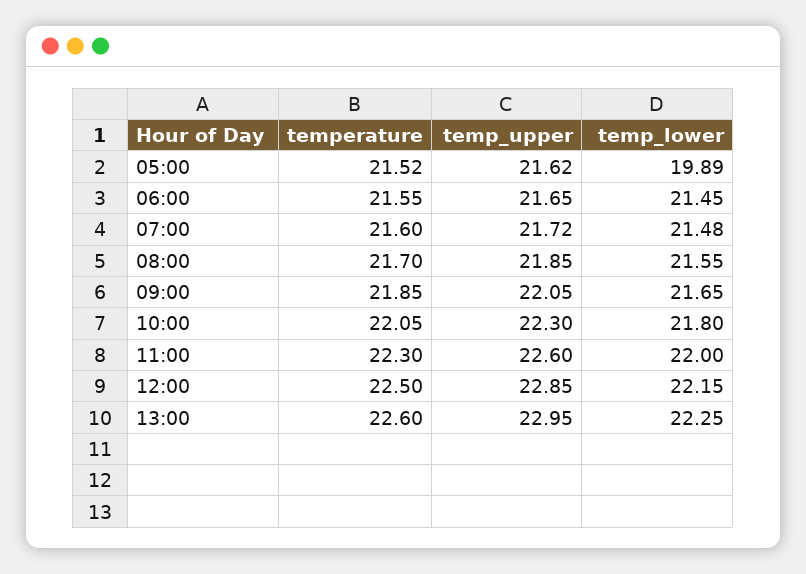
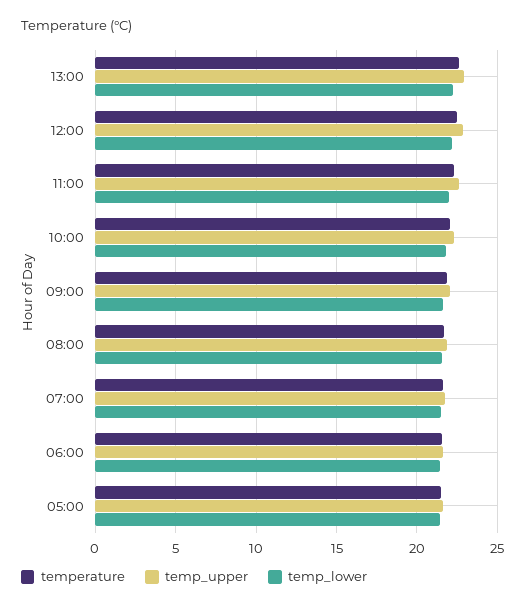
temp_lower, 05:00: 19.89 -> 21.5

